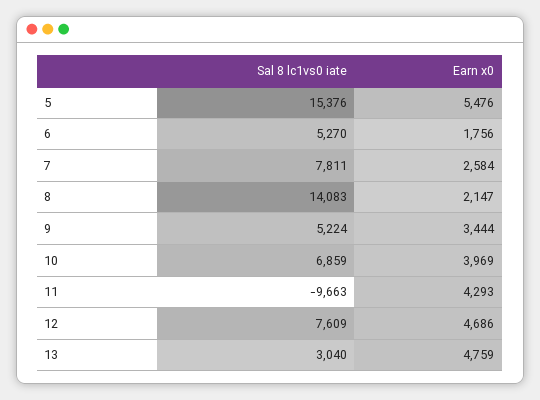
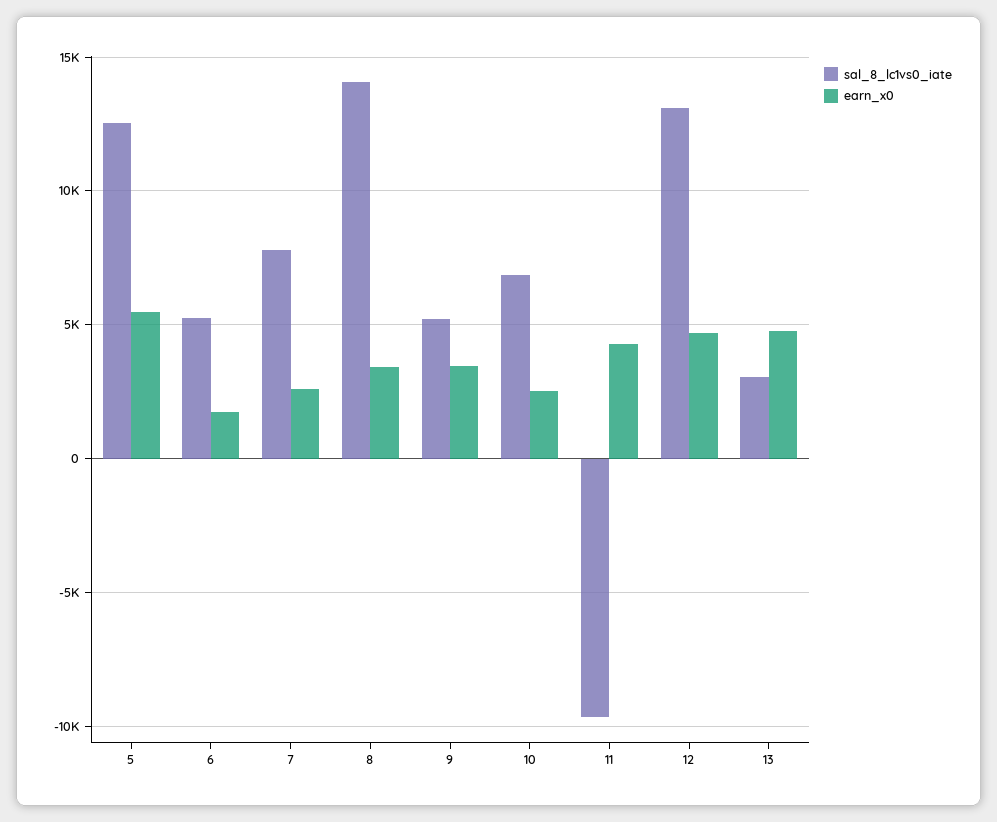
Sal 8 lc1vs0 iate, 5: 15376 -> 12500
Earn x0, 8: 2147 -> 3500
Earn x0, 10: 3969 -> 2500
Sal 8 lc1vs0 iate, 12: 7609 -> 13000

